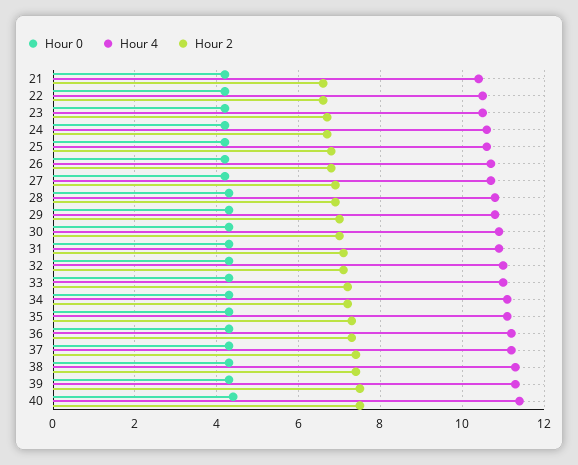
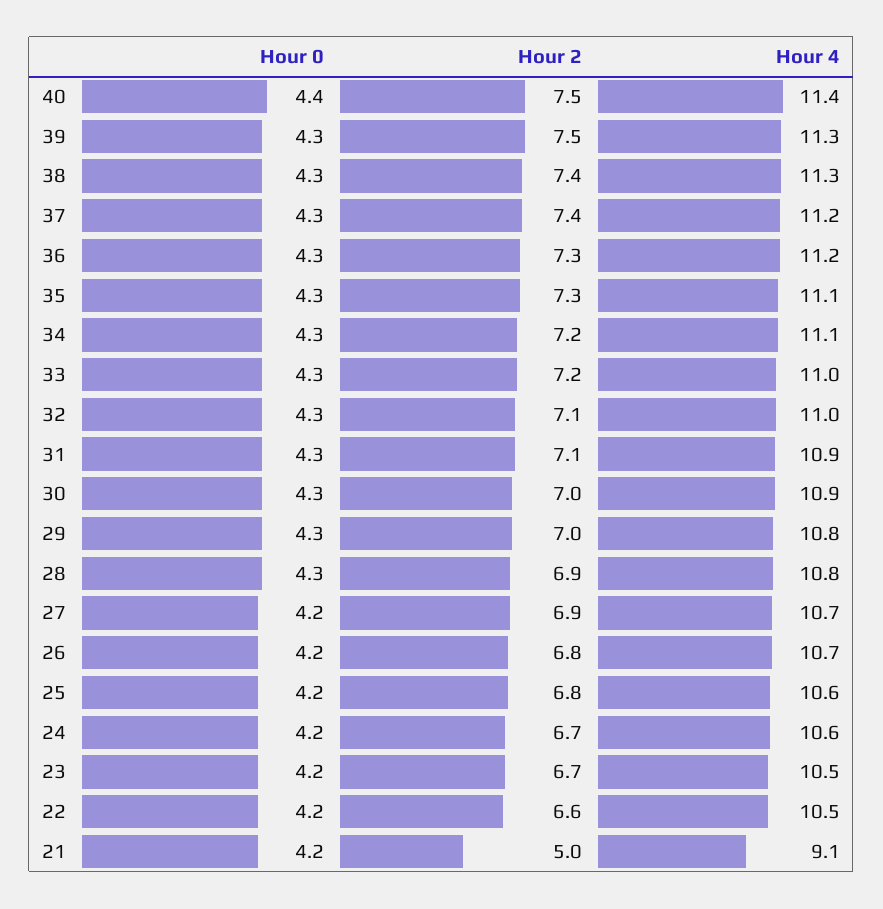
Hour 4, 21: 10.5 -> 9.1
Hour 2, 21: 6.5 -> 5

